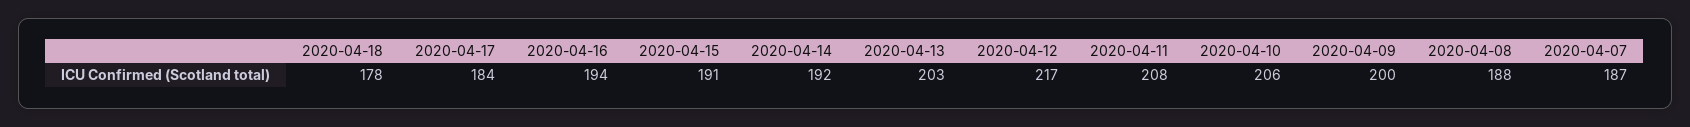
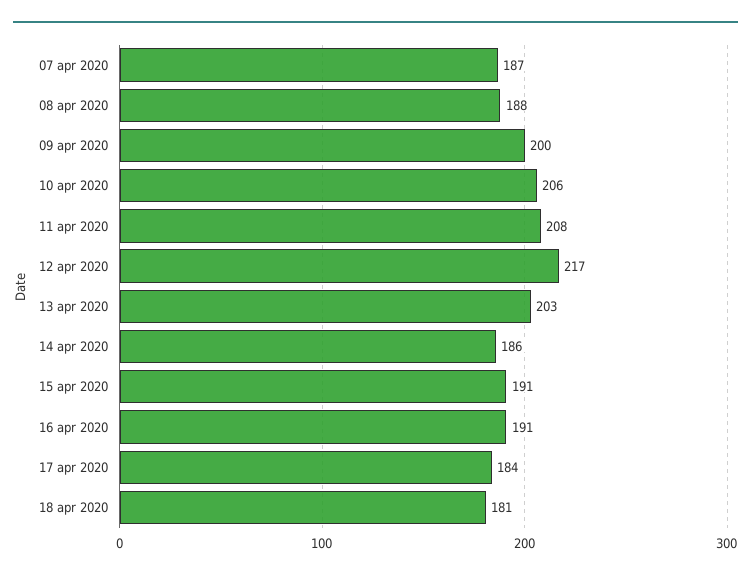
2020-04-18: 178 -> 181
2020-04-16: 194 -> 191
2020-04-14: 192 -> 186

